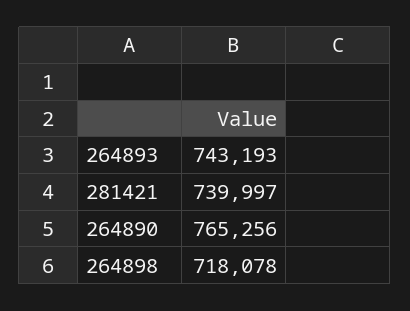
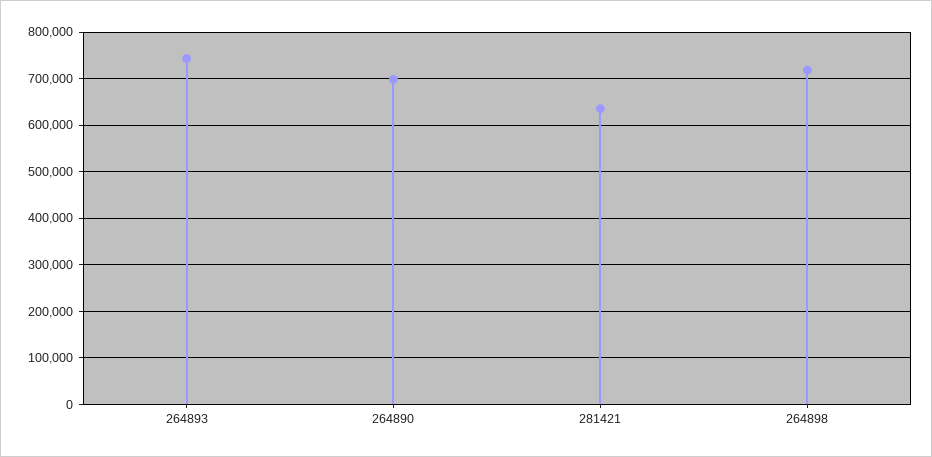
281421: 739997 -> 640000
264890: 765256 -> 700000

